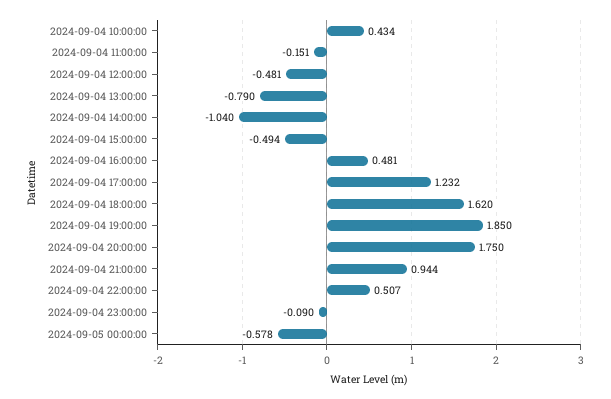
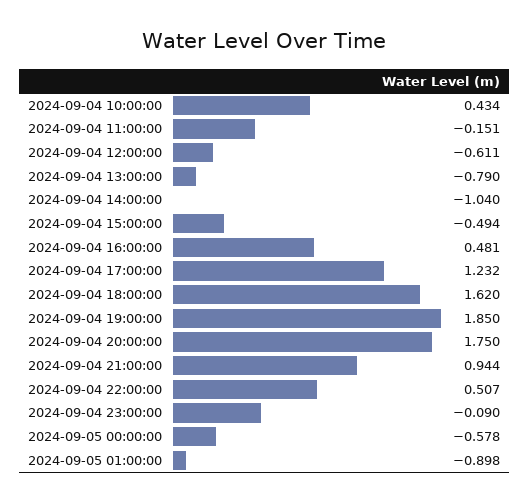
2024-09-04 12:00:00: -0.481 -> -0.611
2024-09-05 01:00:00: none -> -0.898

